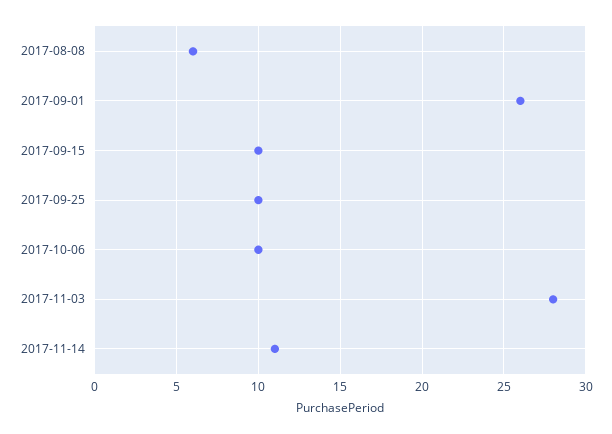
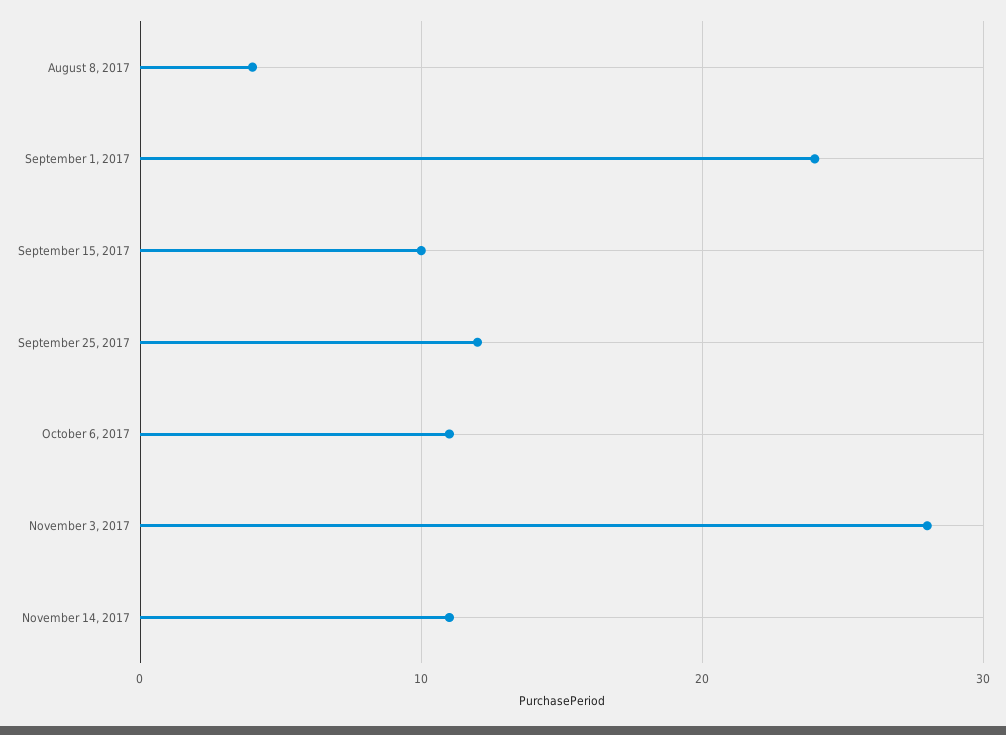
2017-08-08: 6 -> 4
2017-09-01: 26 -> 24
2017-09-25: 10 -> 12
2017-10-06: 10 -> 11

